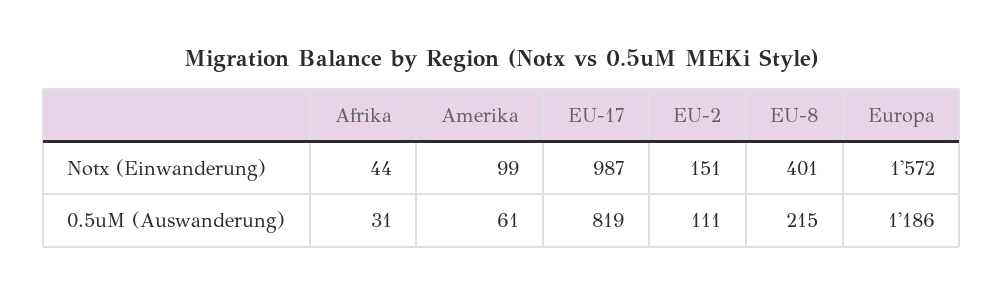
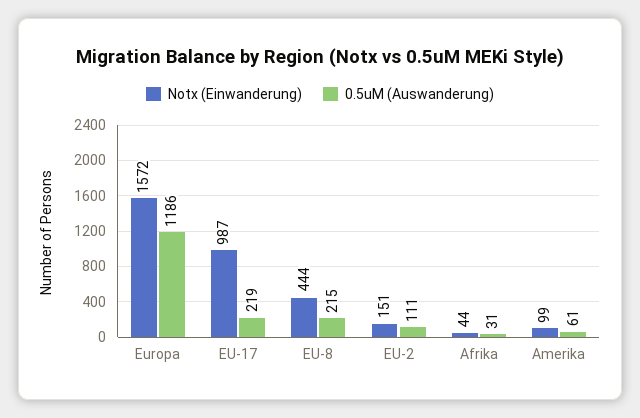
Notx (Einwanderung), EU-8: 401 -> 444
0.5uM (Auswanderung), EU-17: 819 -> 219

